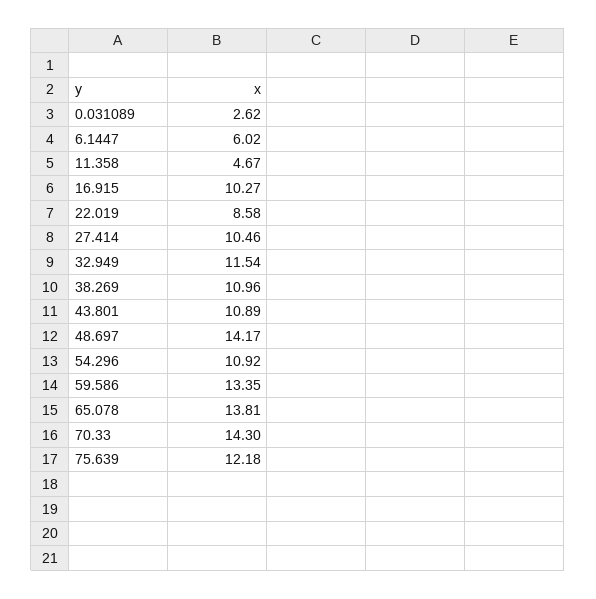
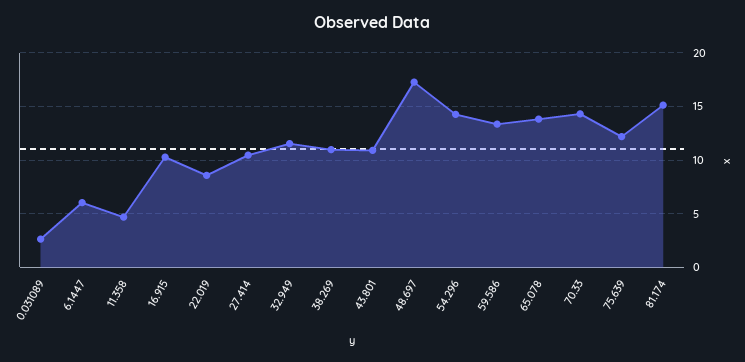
48.697: 14.17 -> 17
54.296: 10.92 -> 14
81.174: none -> 15

